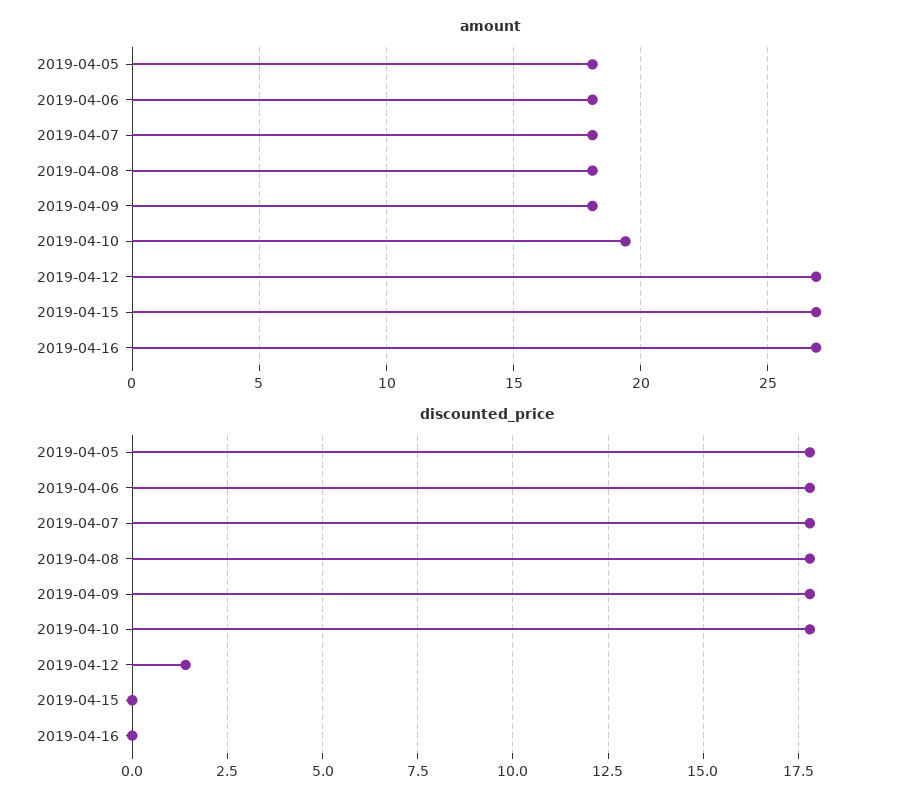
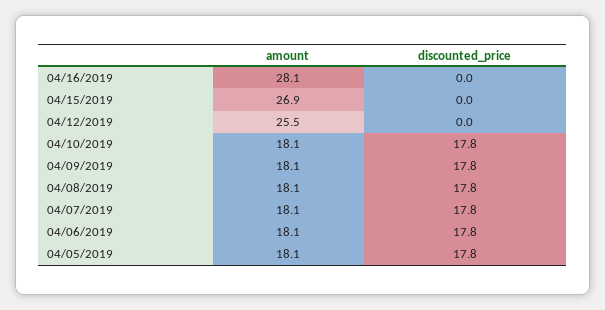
amount, 2019-04-10: 19.5 -> 18.1
amount, 2019-04-12: 27 -> 25.5
amount, 2019-04-16: 27 -> 28.1
discounted_price, 2019-04-12: 1.5 -> 0

